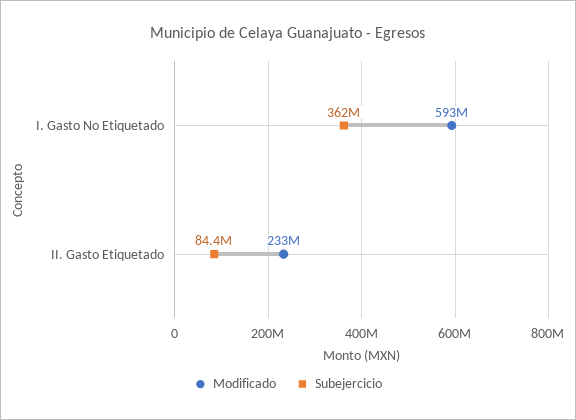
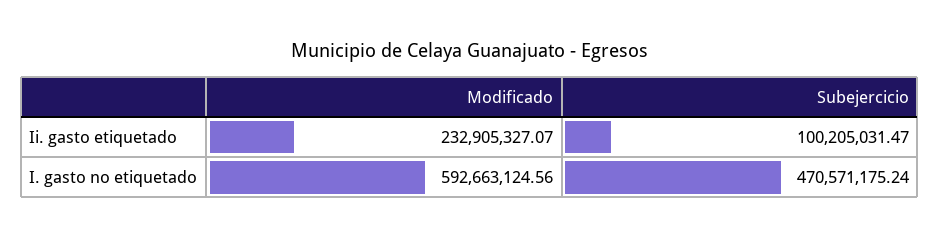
Subejercicio, I. Gasto No Etiquetado: 362000000 -> 470571175.24
Subejercicio, II. Gasto Etiquetado: 84400000 -> 100205031.47

